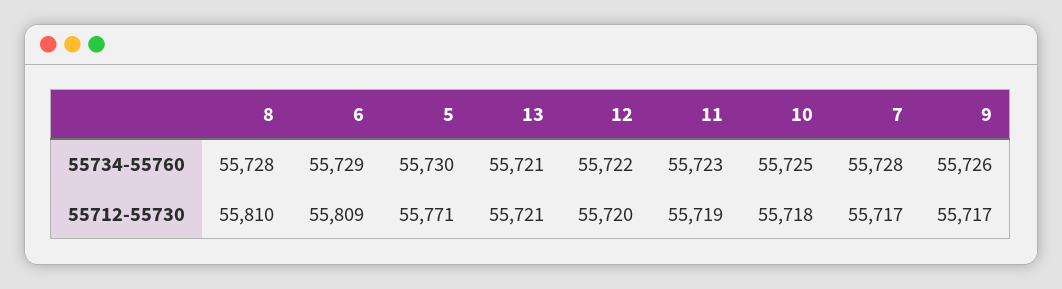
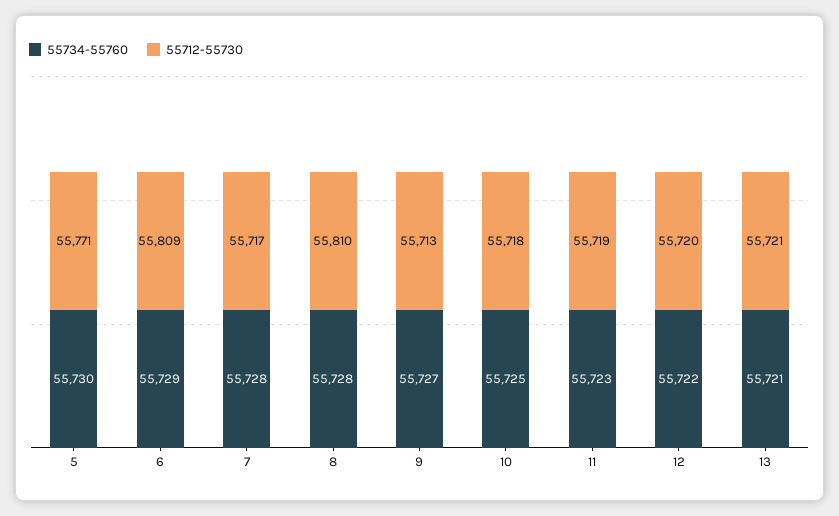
55734-55760, 9: 55726 -> 55727
55712-55730, 9: 55717 -> 55713

